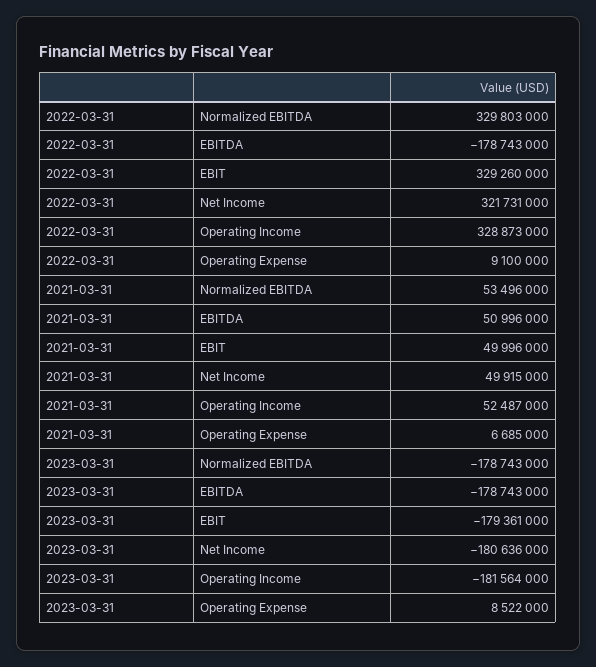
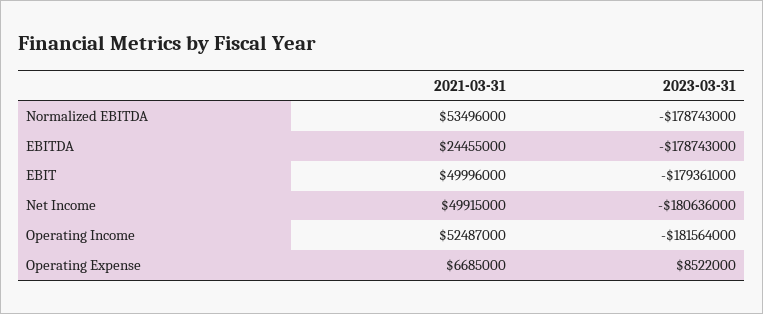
2022-03-31, Normalized EBITDA: 329803000 -> none
2022-03-31, EBITDA: -178743000 -> none
2022-03-31, EBIT: 329260000 -> none
2022-03-31, Net Income: 321731000 -> none
2022-03-31, Operating Income: 328873000 -> none
2022-03-31, Operating Expense: 9100000 -> none
2021-03-31, EBITDA: 50996000 -> 24455000

